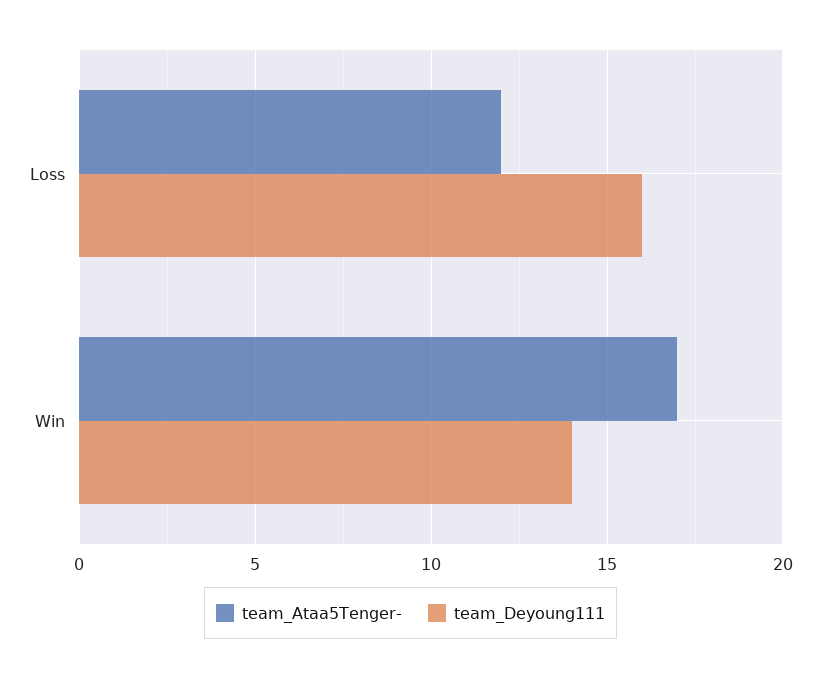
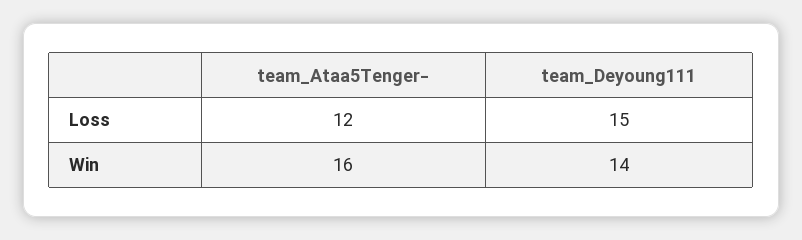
team_Deyoung111, Loss: 16 -> 15
team_Ataa5Tenger-, Win: 17 -> 16

